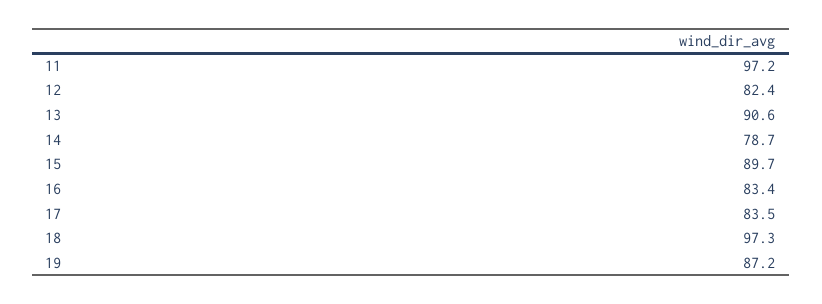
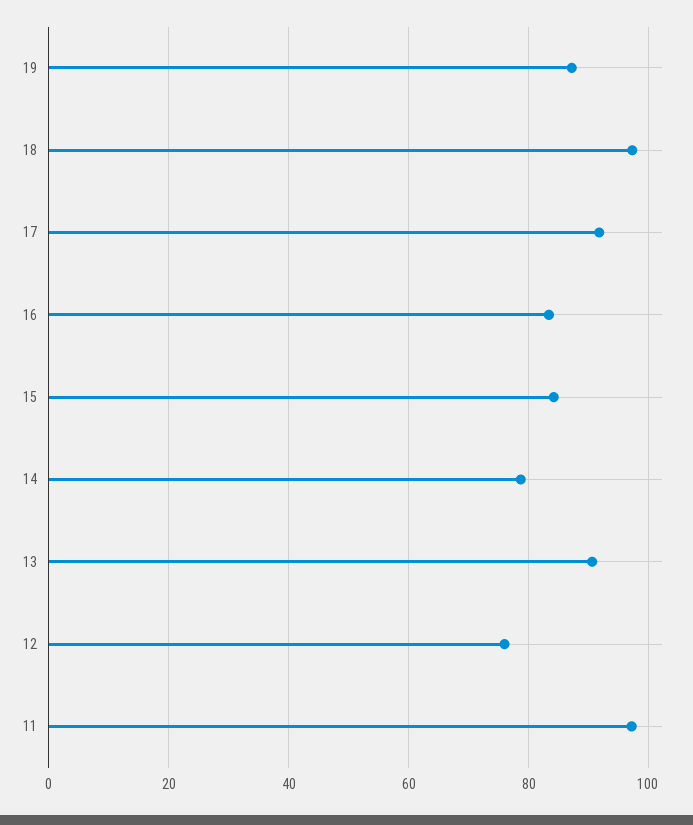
12: 82.4 -> 76
15: 89.7 -> 84
17: 83.5 -> 92

